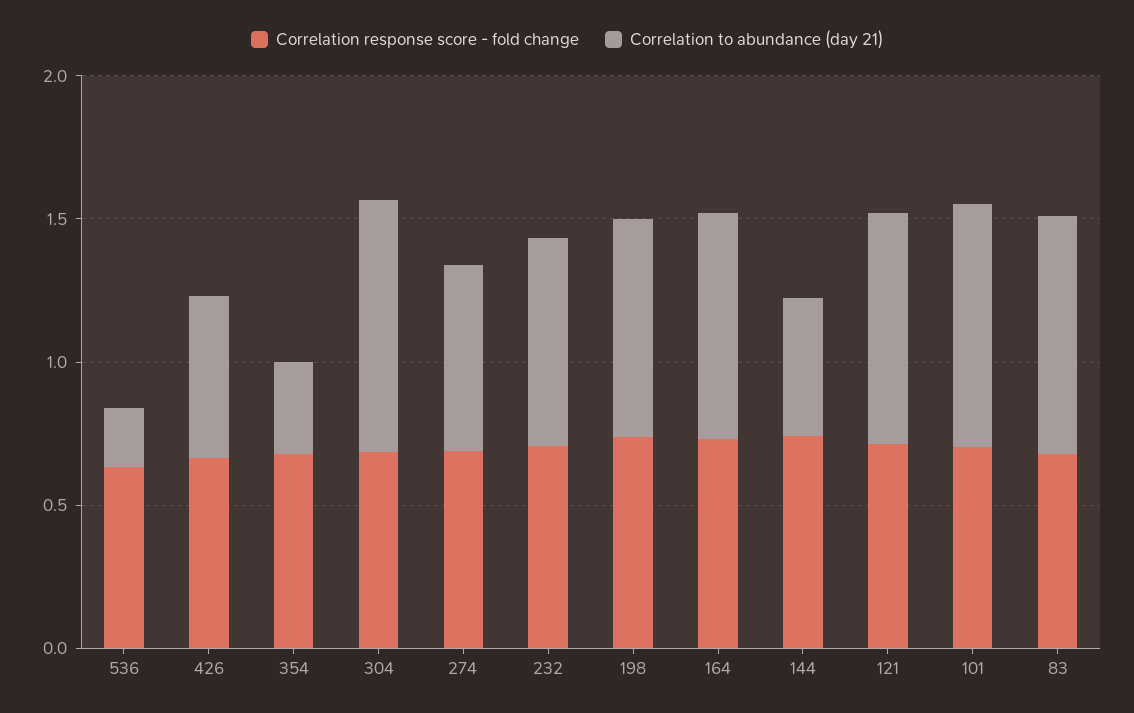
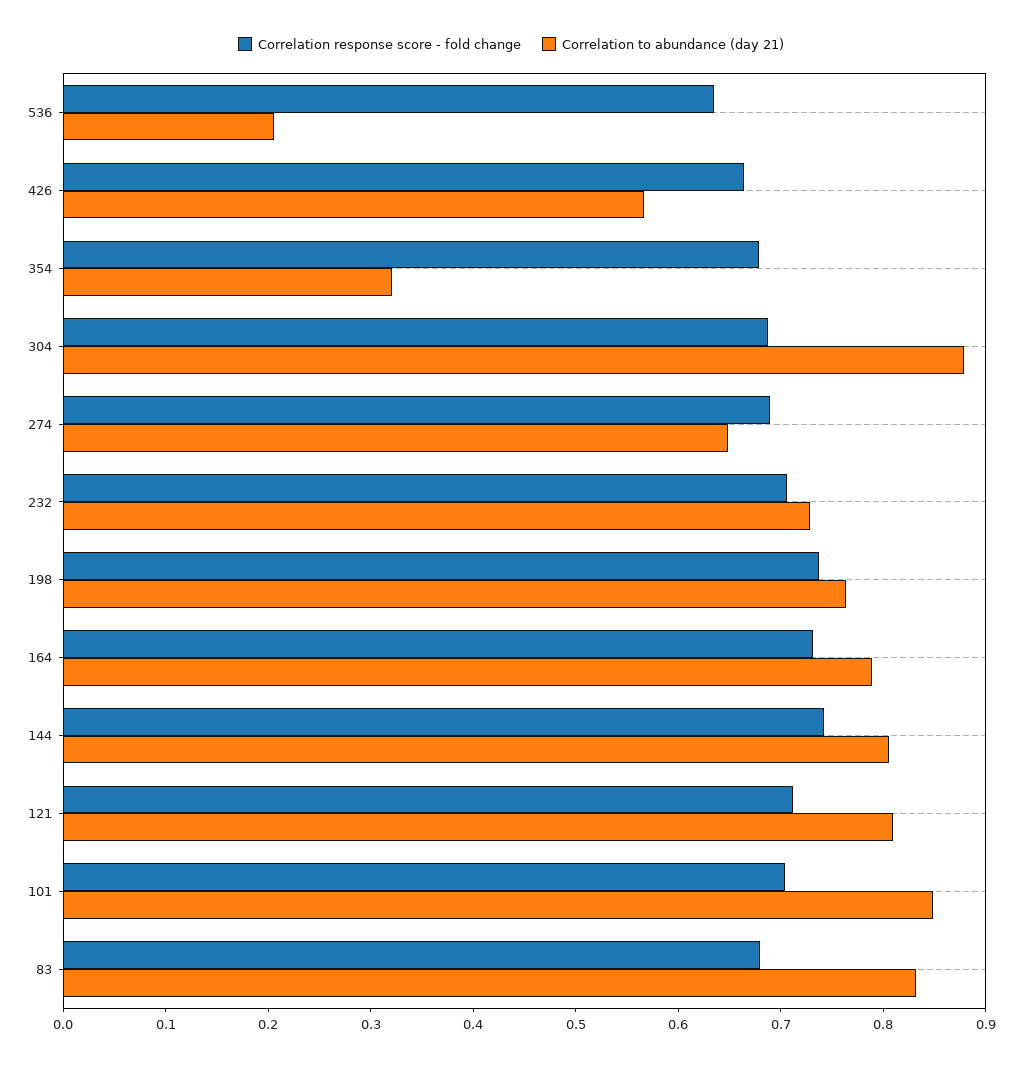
Correlation to abundance (day 21), 144: 0.5 -> 0.8

